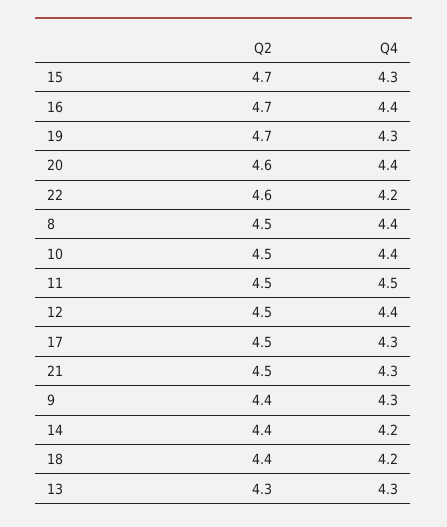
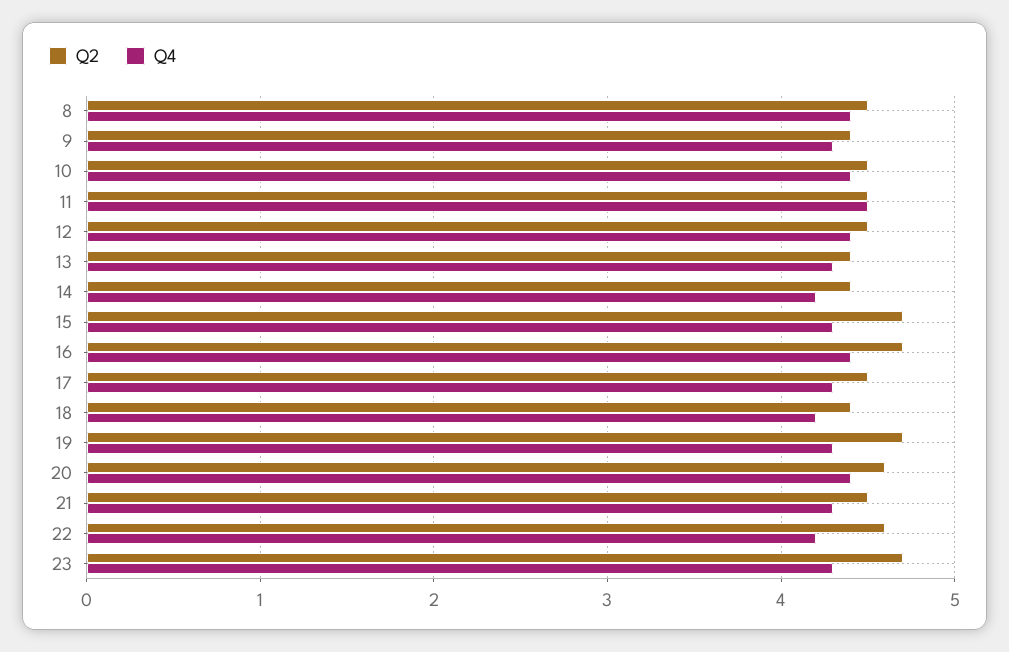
Q2, 13: 4.3 -> 4.4
Q2, 23: none -> 4.7
Q4, 23: none -> 4.3

